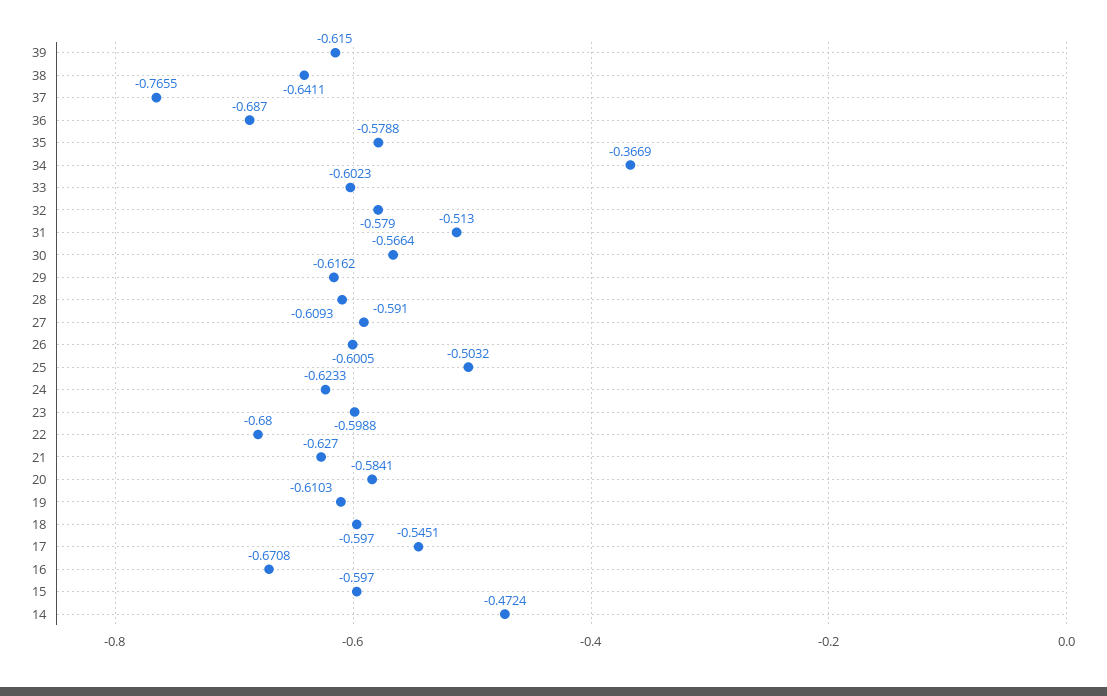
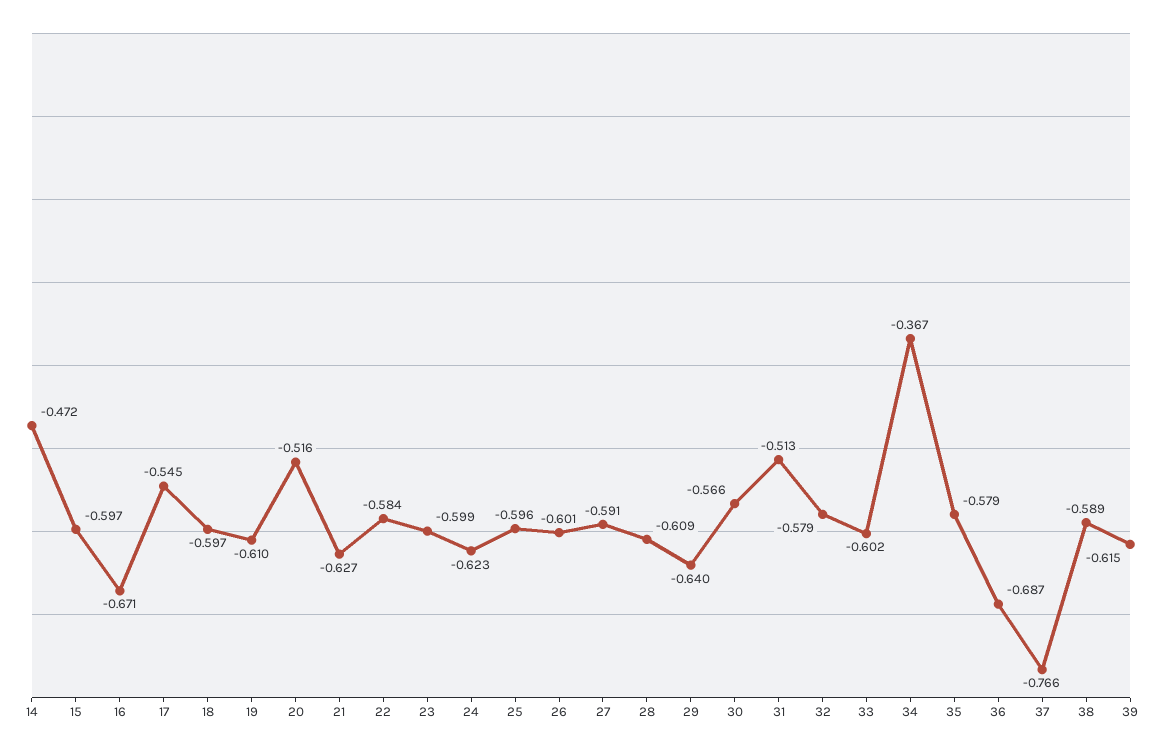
38: -0.6411 -> -0.589
29: -0.6162 -> -0.64
25: -0.5032 -> -0.596
22: -0.68 -> -0.584
20: -0.5841 -> -0.516

